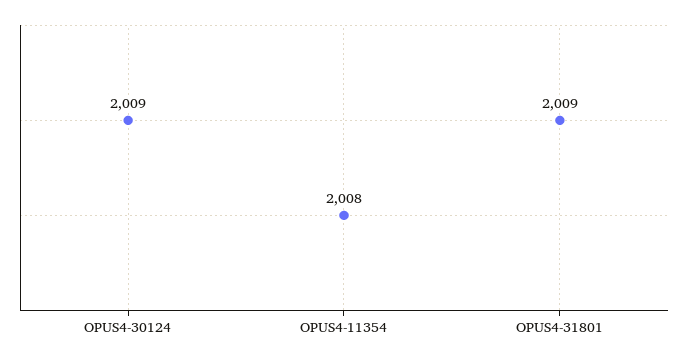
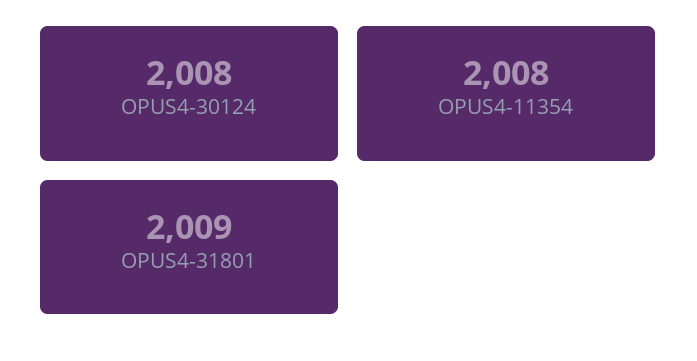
OPUS4-30124: 2009 -> 2008

